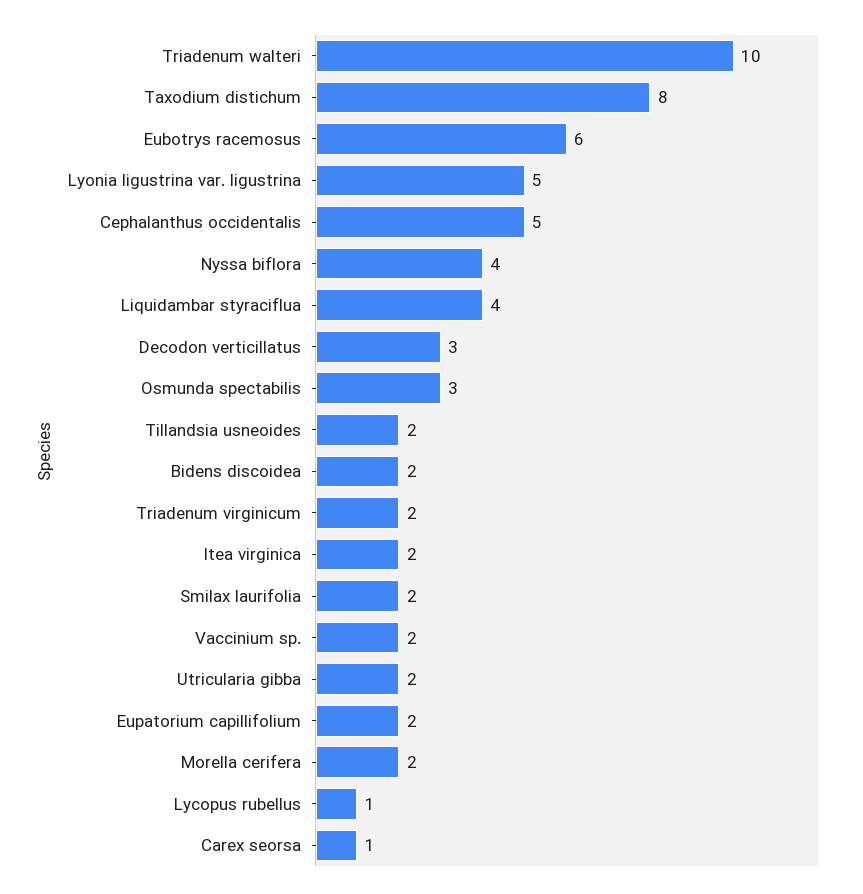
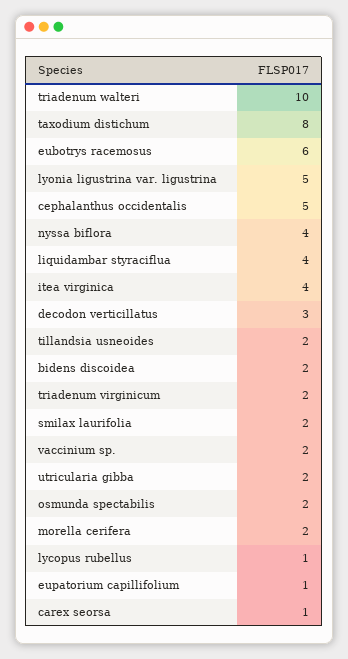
Osmunda spectabilis: 3 -> 2
Itea virginica: 2 -> 4
Eupatorium capillifolium: 2 -> 1

